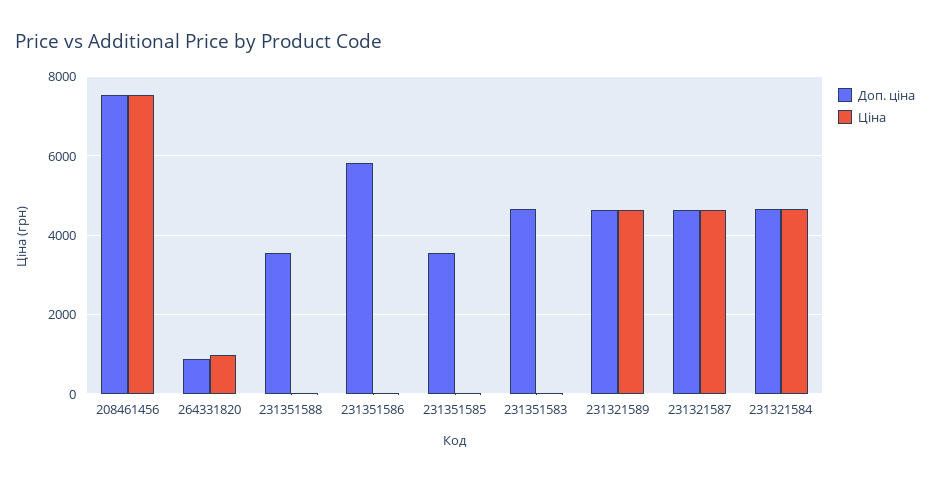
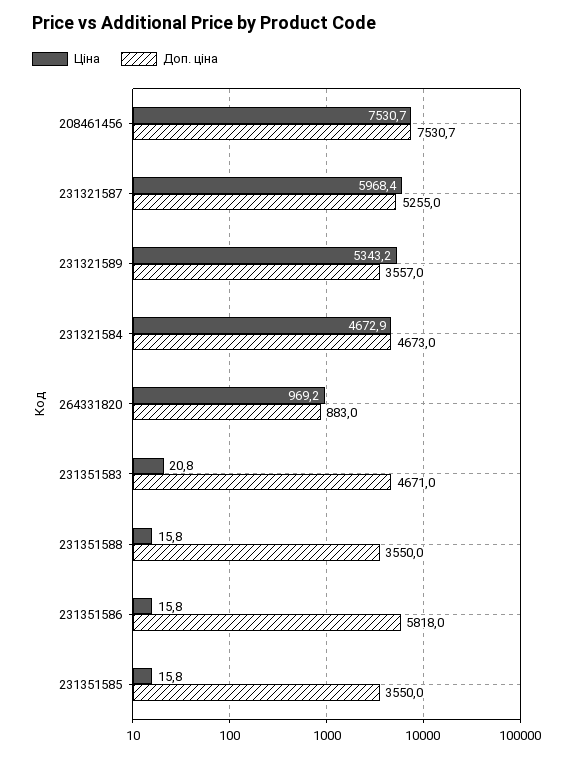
Доп. ціна, 231321589: 4600 -> 3557
Ціна, 231321589: 4600 -> 5343.2
Доп. ціна, 231321587: 4600 -> 5255
Ціна, 231321587: 4600 -> 5968.4

